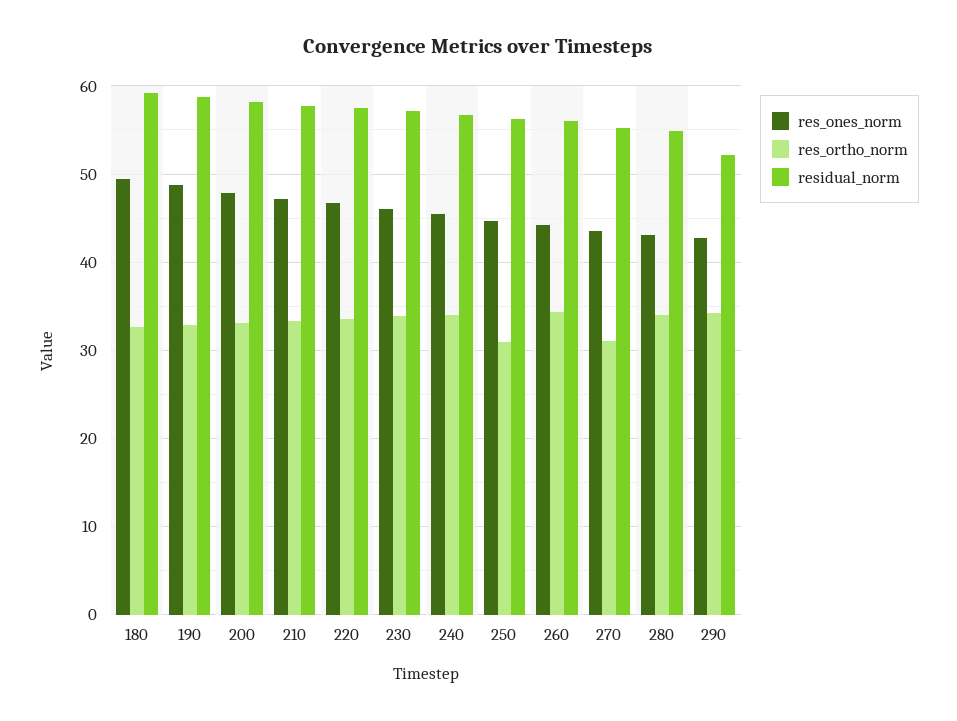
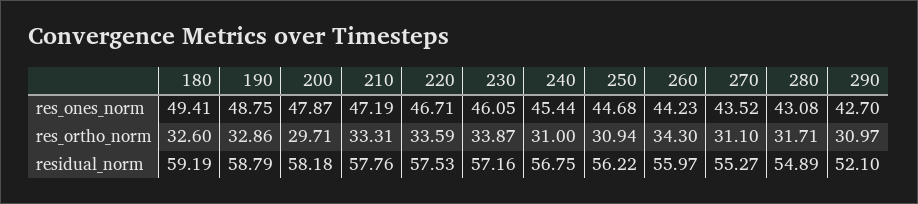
res_ortho_norm, 200: 33 -> 29.71
res_ortho_norm, 240: 34 -> 31
res_ortho_norm, 280: 34 -> 31.71
res_ortho_norm, 290: 34 -> 30.97

